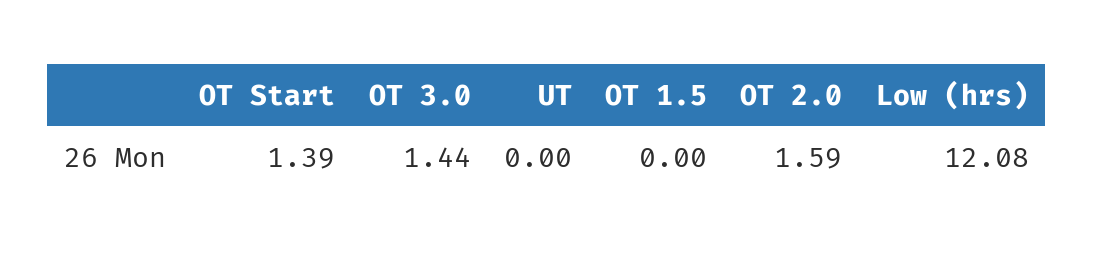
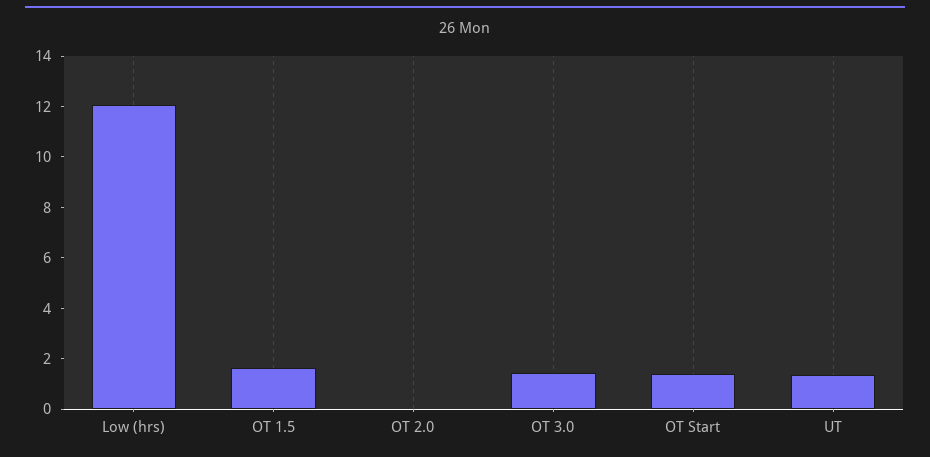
UT: 0 -> 1.5
OT 1.5: 0 -> 1.5
OT 2.0: 1.59 -> 0

